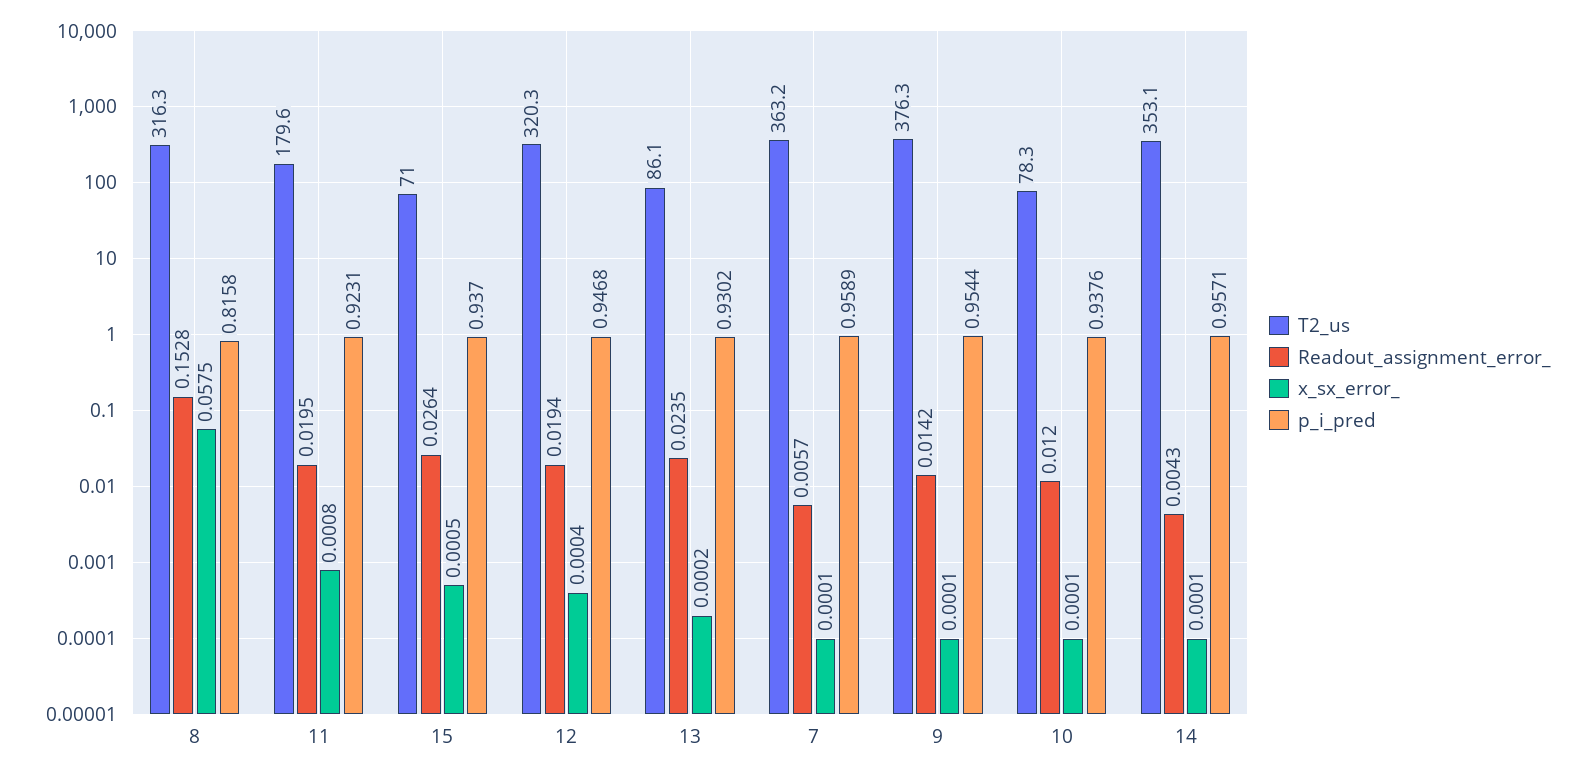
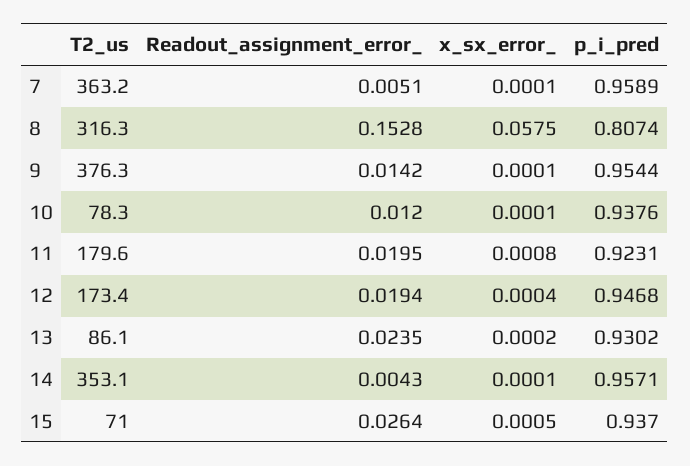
p_i_pred, 8: 0.8158 -> 0.8074
T2_us, 12: 320.3 -> 173.4
Readout_assignment_error_, 7: 0.0057 -> 0.0051

